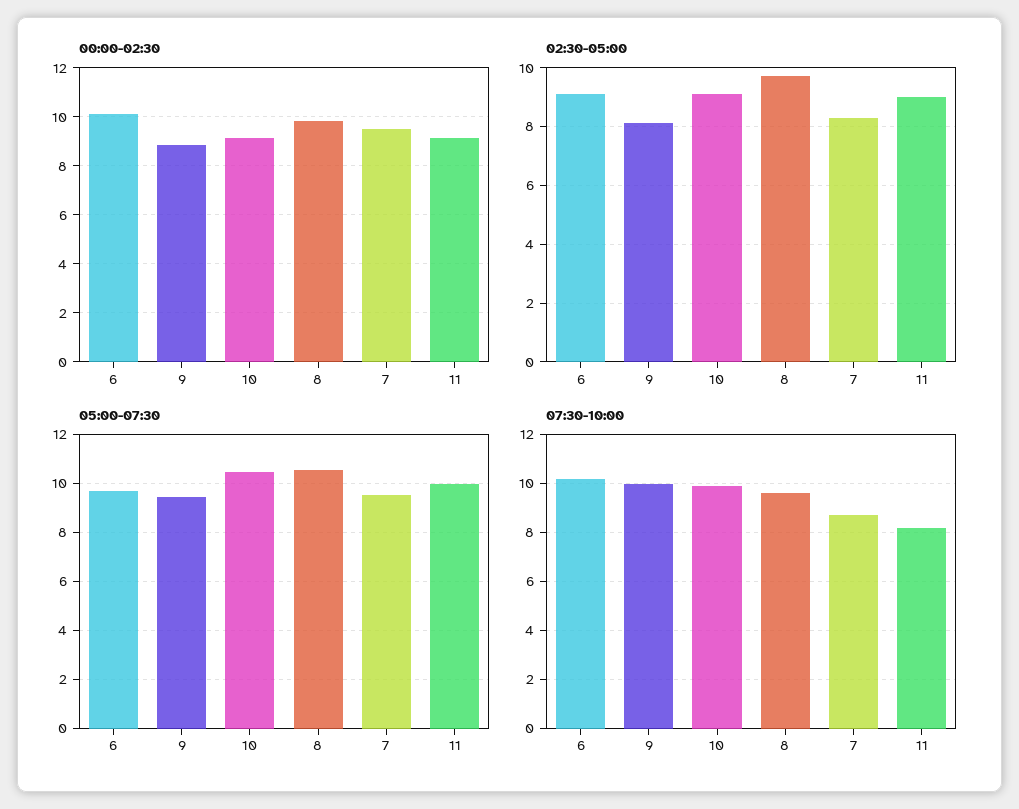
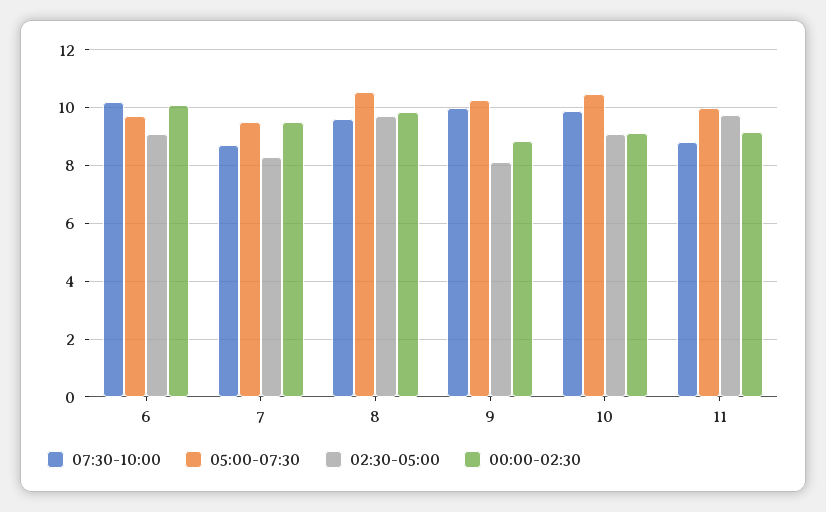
02:30-05:00, 11: 9 -> 9.75
05:00-07:30, 9: 9.5 -> 10.25
07:30-10:00, 11: 8.25 -> 8.75

